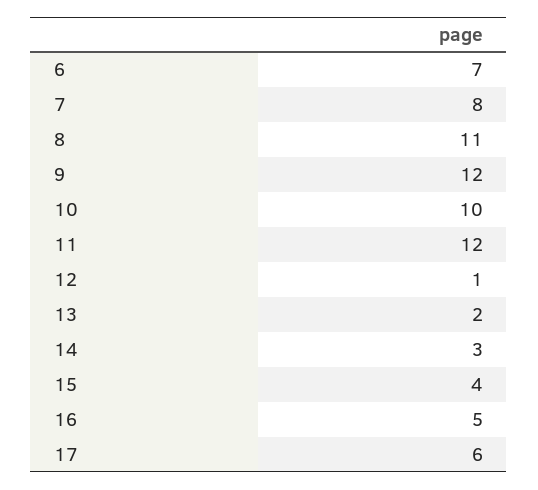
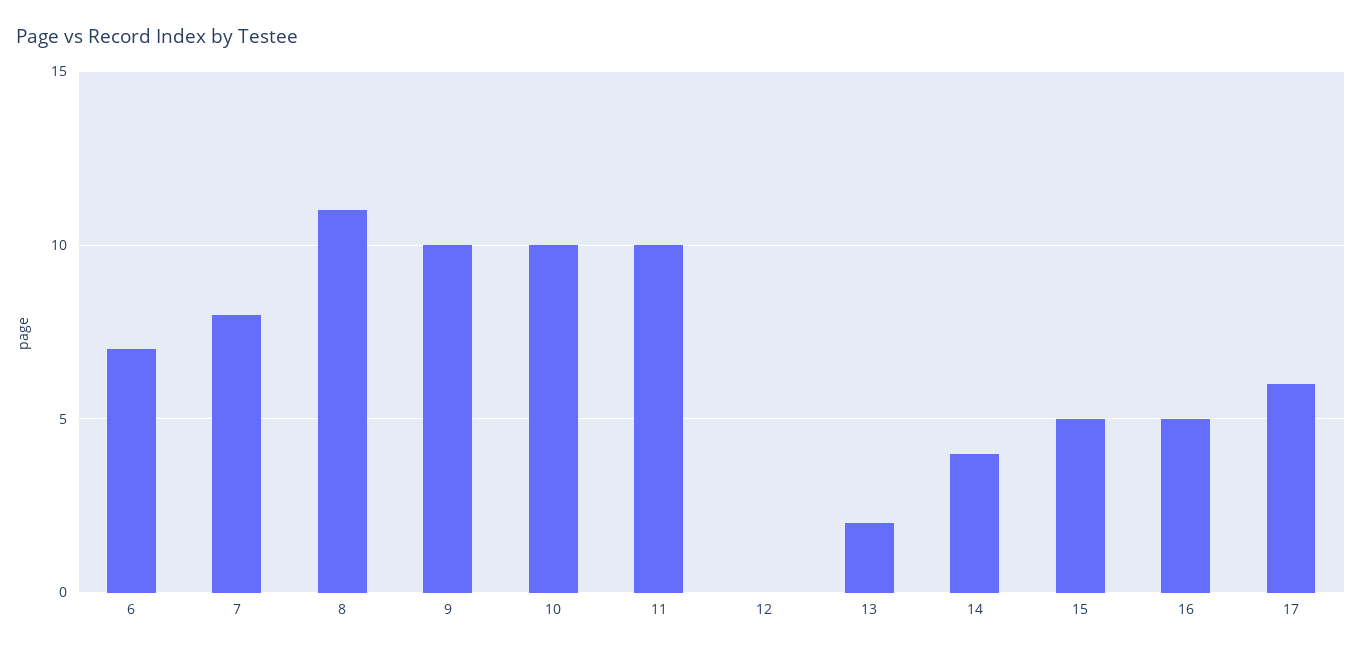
9: 12 -> 10
11: 12 -> 10
12: 1 -> 0
14: 3 -> 4
15: 4 -> 5

